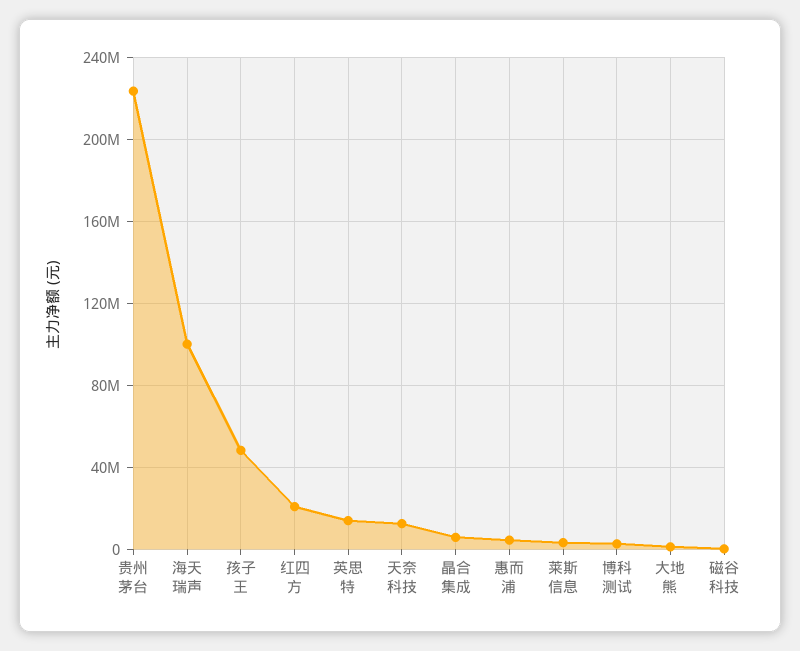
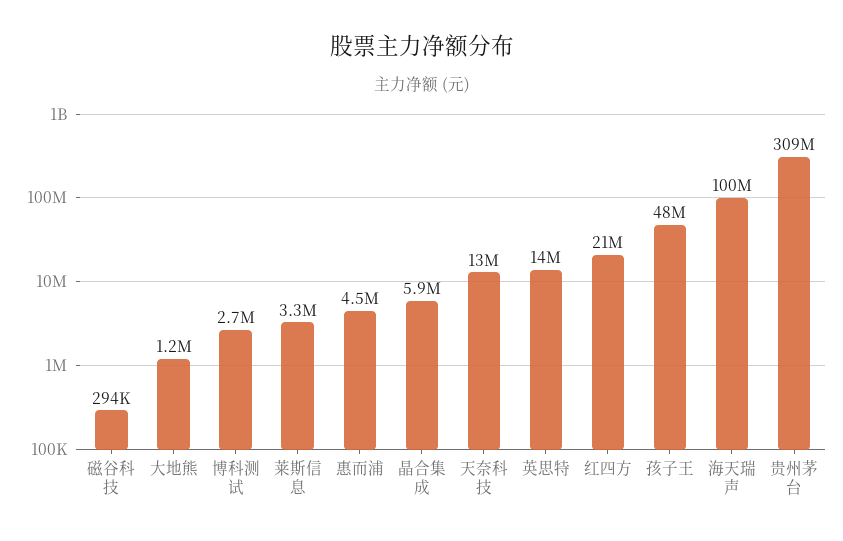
贵州茅台: 225000000 -> 309000000

